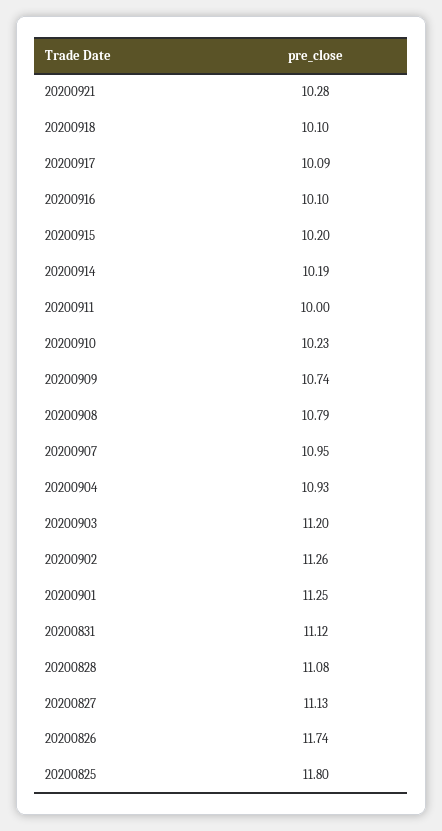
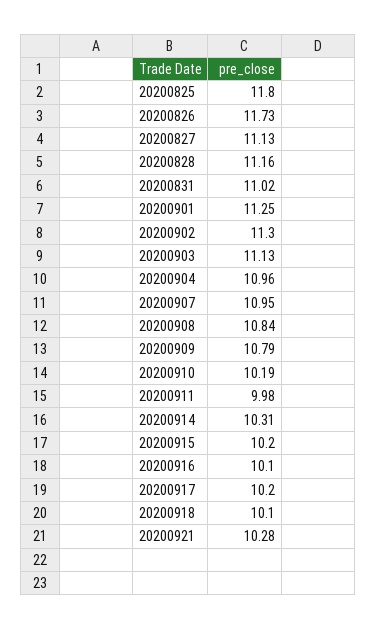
20200917: 10.09 -> 10.2
20200914: 10.19 -> 10.31
20200911: 10 -> 9.98
20200910: 10.23 -> 10.19
20200909: 10.74 -> 10.79
20200908: 10.79 -> 10.84
20200904: 10.93 -> 10.96
20200903: 11.2 -> 11.13
20200902: 11.26 -> 11.3
20200831: 11.12 -> 11.02
20200828: 11.08 -> 11.16
20200826: 11.74 -> 11.73

